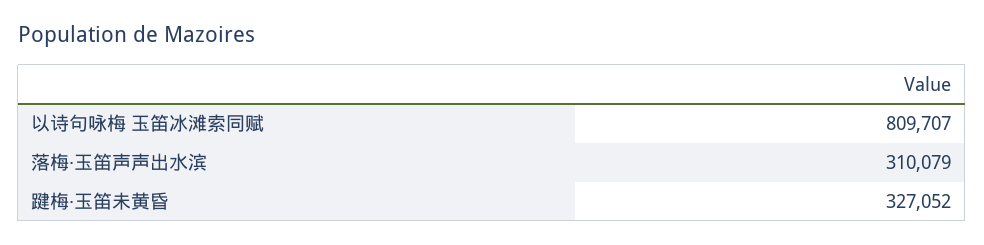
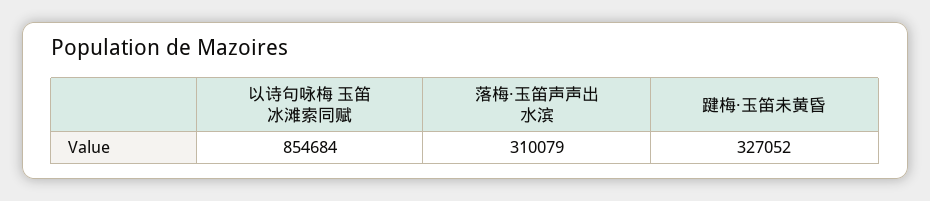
以诗句咏梅 玉笛冰滩索同赋: 809707 -> 854684

